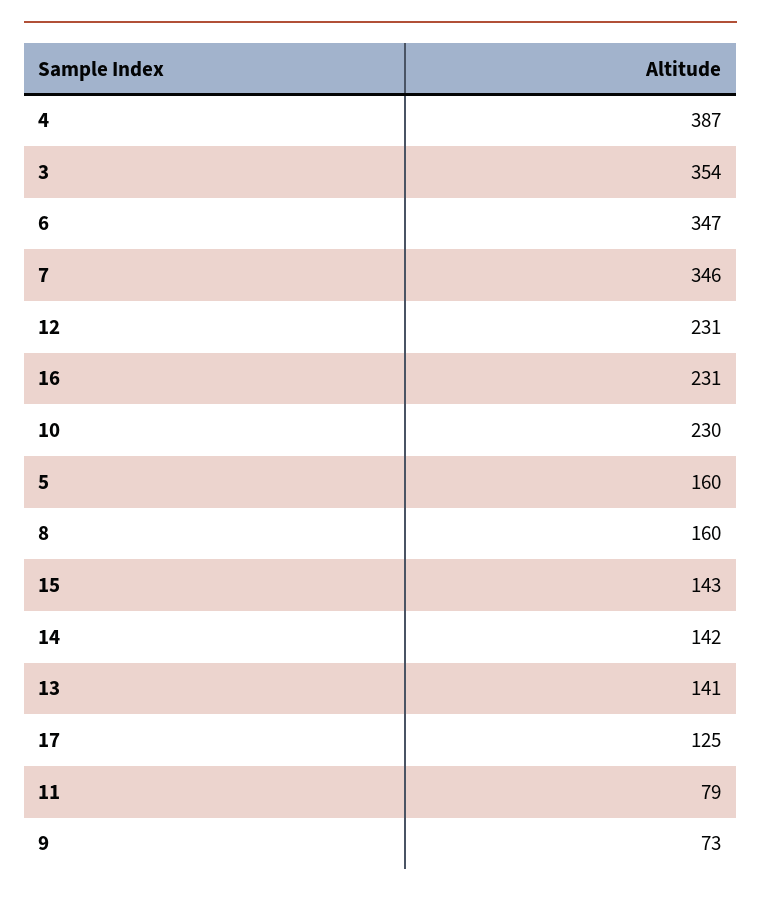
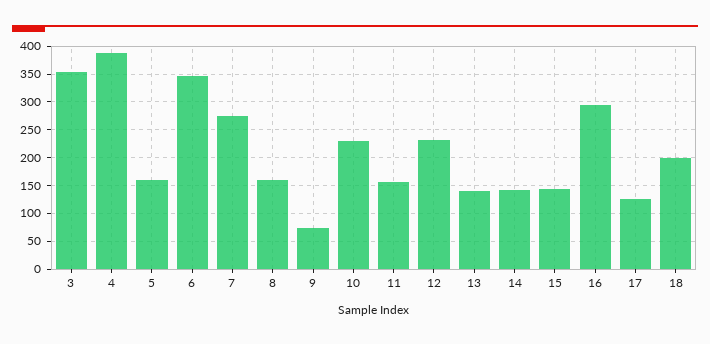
7: 346 -> 275
16: 231 -> 300
11: 79 -> 150
18: none -> 200

